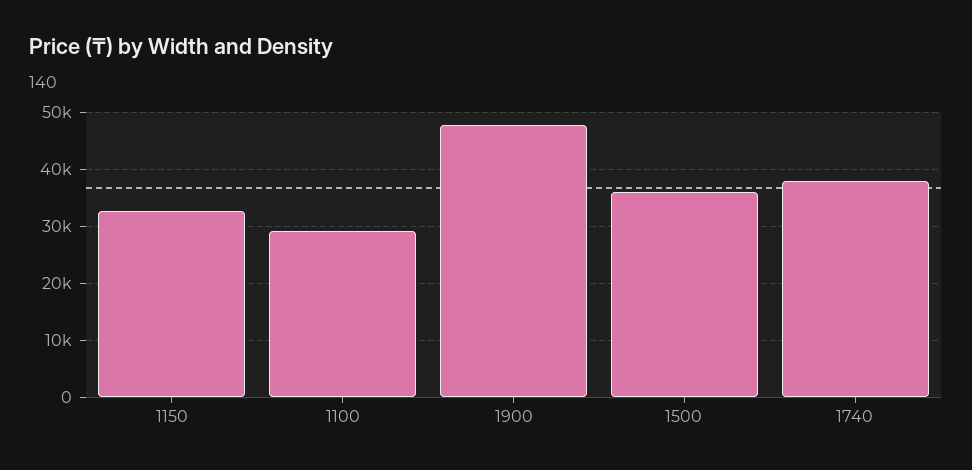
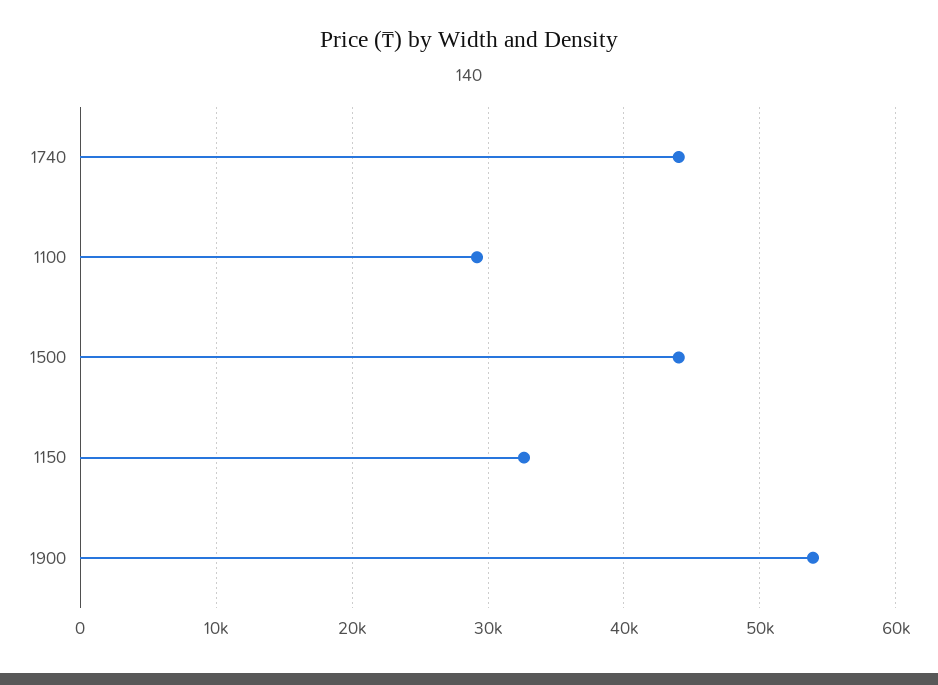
1900: 48000 -> 54000
1500: 36000 -> 44000
1740: 38000 -> 44000

